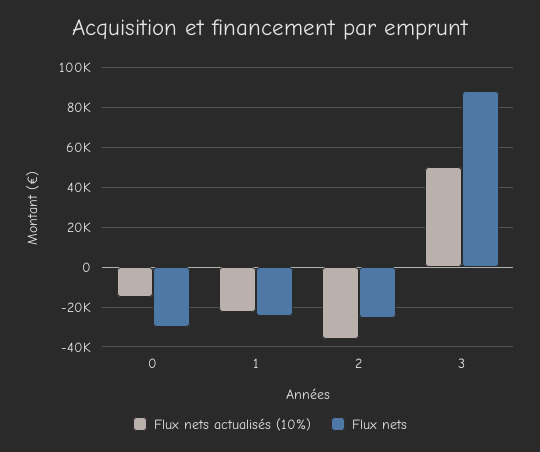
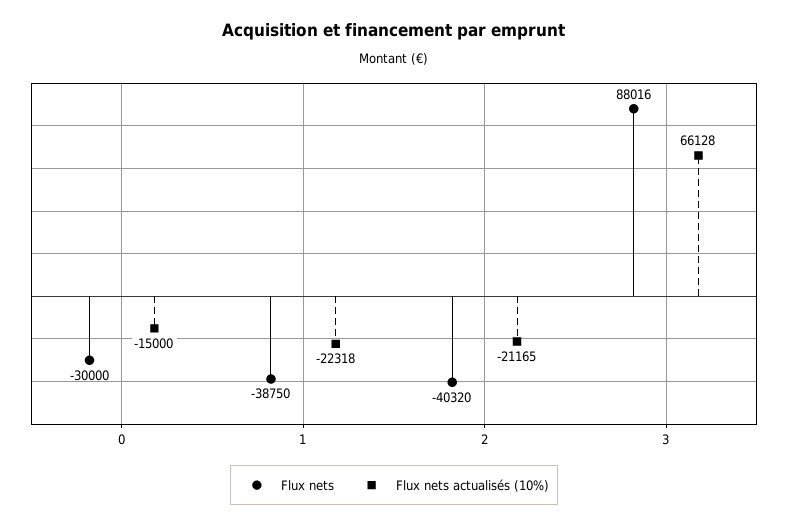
Flux nets, 1: -25000 -> -38750
Flux nets actualisés (10%), 2: -35000 -> -21165
Flux nets, 2: -25000 -> -40320
Flux nets actualisés (10%), 3: 50000 -> 66128

